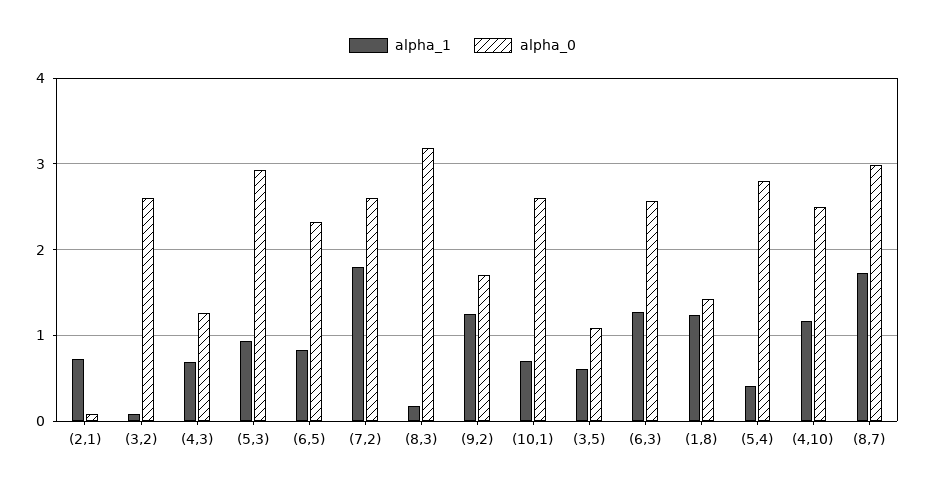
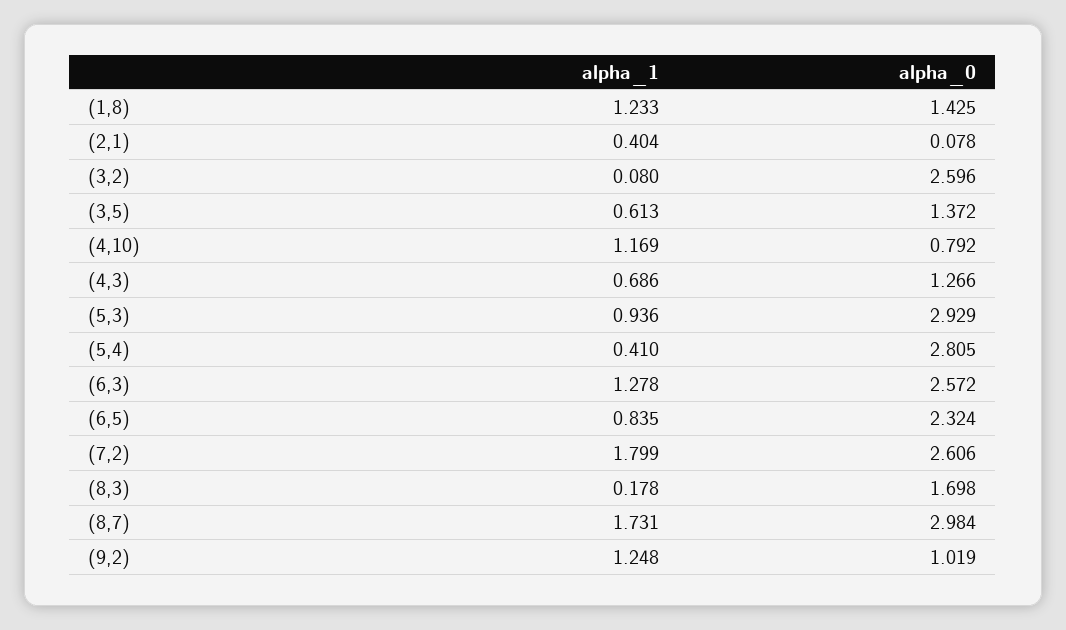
alpha_1, (2,1): 0.7 -> 0.404
alpha_0, (8,3): 3.2 -> 1.698
alpha_0, (9,2): 1.7 -> 1.019
alpha_1, (10,1): 0.7 -> none
alpha_0, (10,1): 2.6 -> none
alpha_0, (3,5): 1.1 -> 1.372
alpha_0, (4,10): 2.5 -> 0.792

